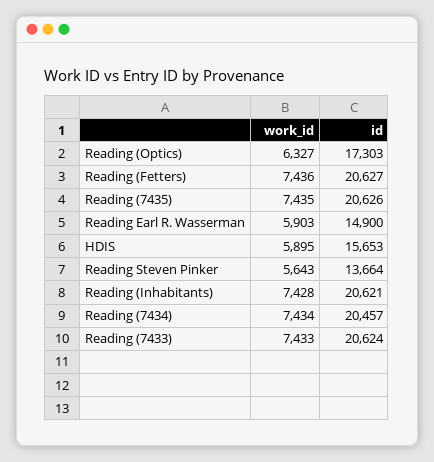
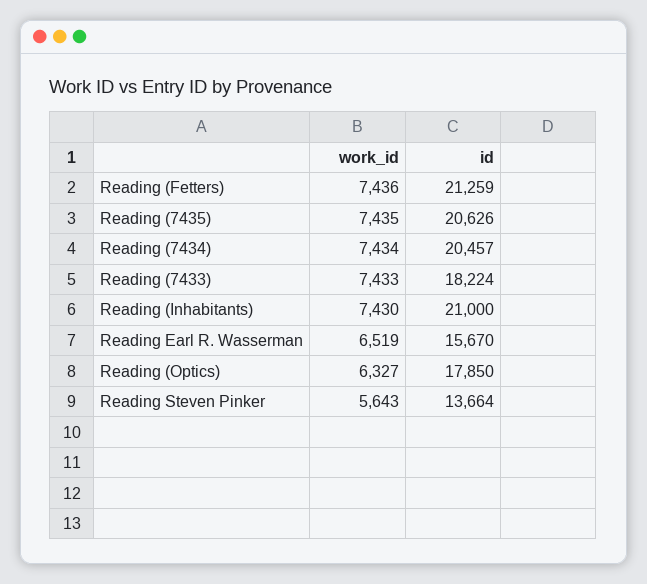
id, Reading (Optics): 17303 -> 17850
id, Reading (Fetters): 20627 -> 21259
work_id, Reading Earl R. Wasserman: 5903 -> 6519
id, Reading Earl R. Wasserman: 14900 -> 15670
work_id, HDIS: 5895 -> none
id, HDIS: 15653 -> none
work_id, Reading (Inhabitants): 7428 -> 7430
id, Reading (Inhabitants): 20621 -> 21000
id, Reading (7433): 20624 -> 18224

